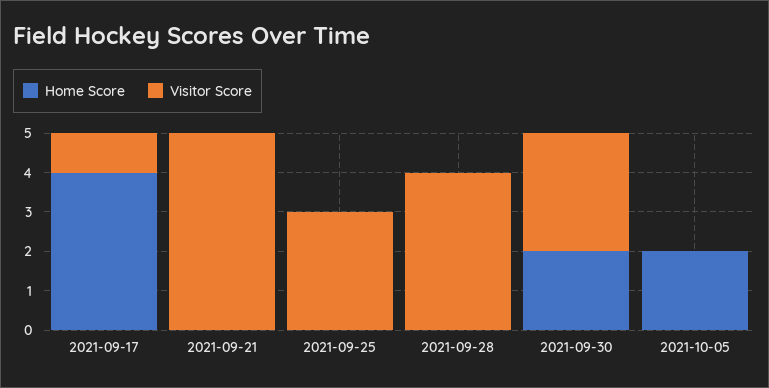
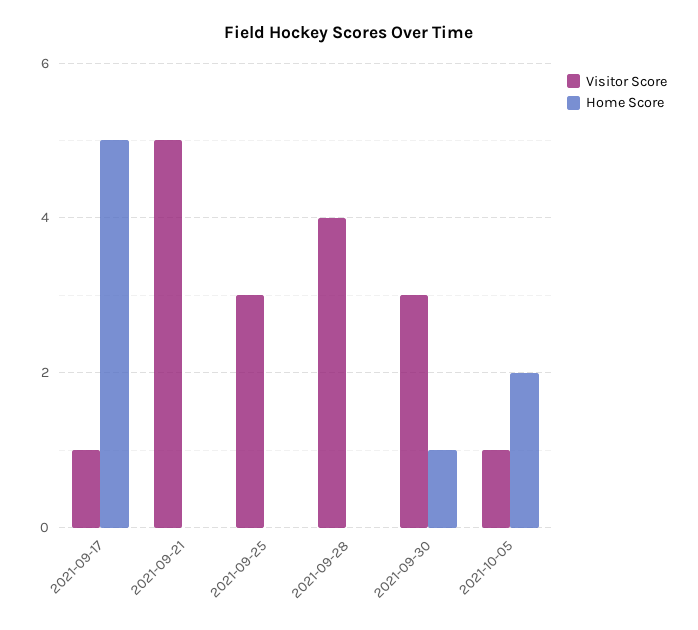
Home Score, 2021-09-17: 4 -> 5
Home Score, 2021-09-30: 2 -> 1
Visitor Score, 2021-10-05: 0 -> 1

